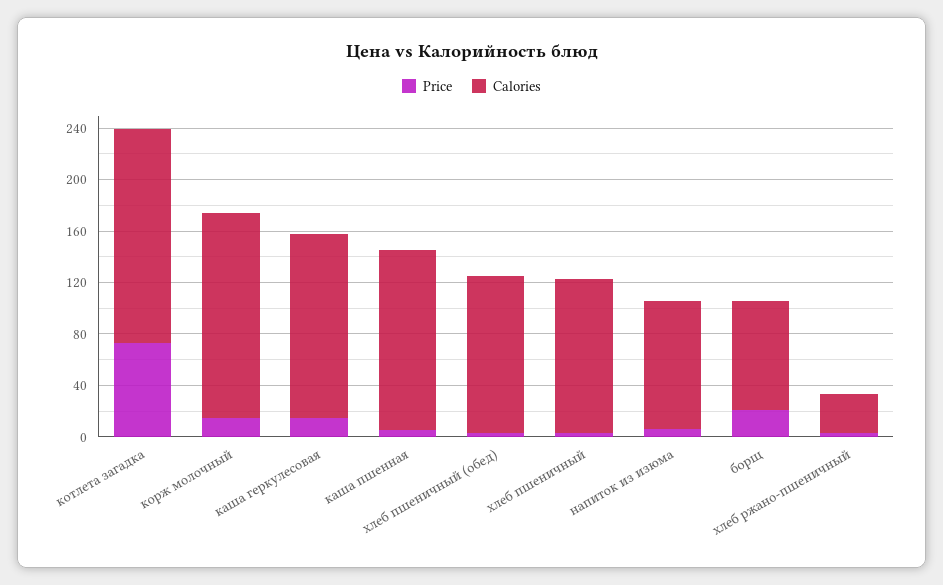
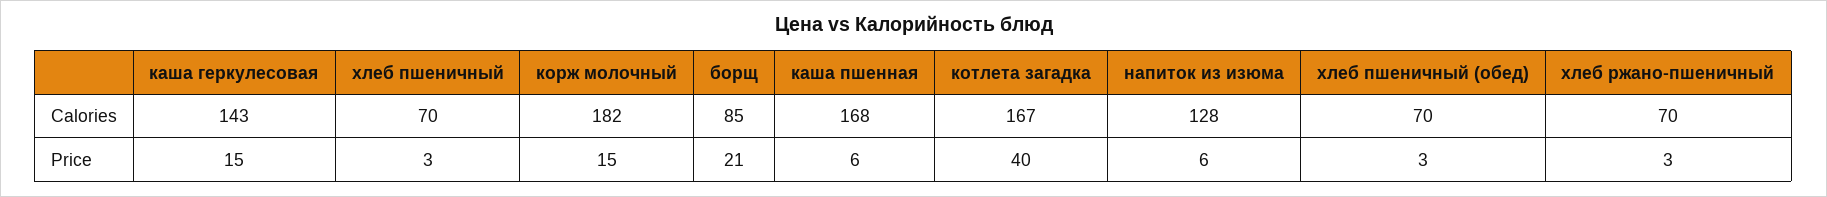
Price, котлета загадка: 70 -> 40
Calories, корж молочный: 160 -> 182
Calories, каша пшенная: 140 -> 168
Calories, хлеб пшеничный (обед): 120 -> 70
Calories, хлеб пшеничный: 120 -> 70
Calories, напиток из изюма: 100 -> 128
Calories, хлеб ржано-пшеничный: 30 -> 70

